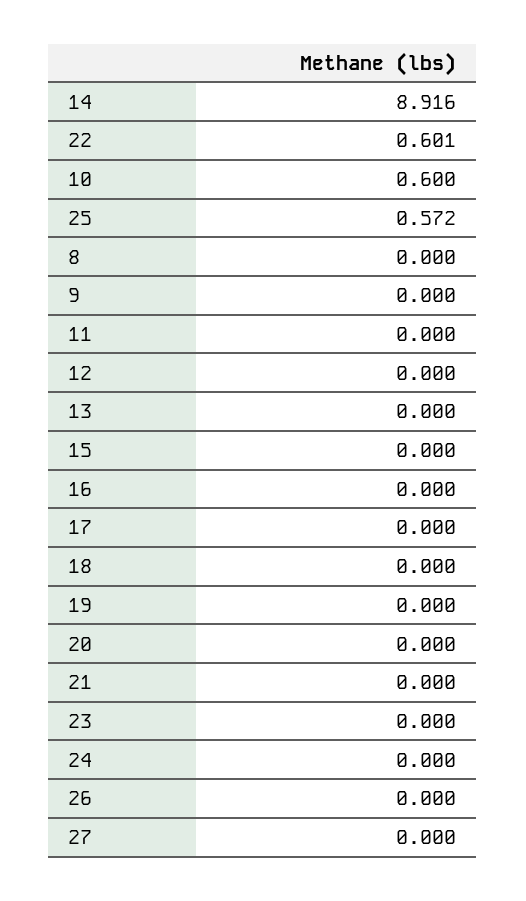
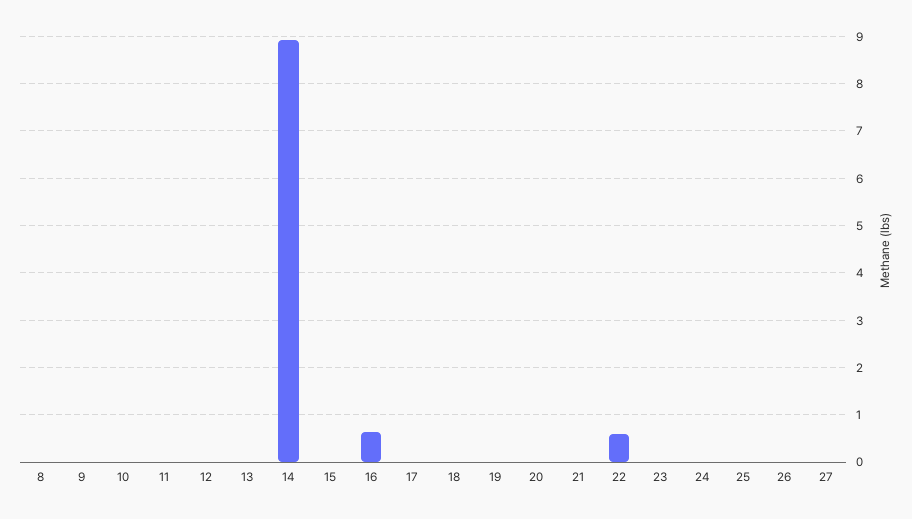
10: 0.6 -> 0
25: 0.572 -> 0
16: 0 -> 0.6

